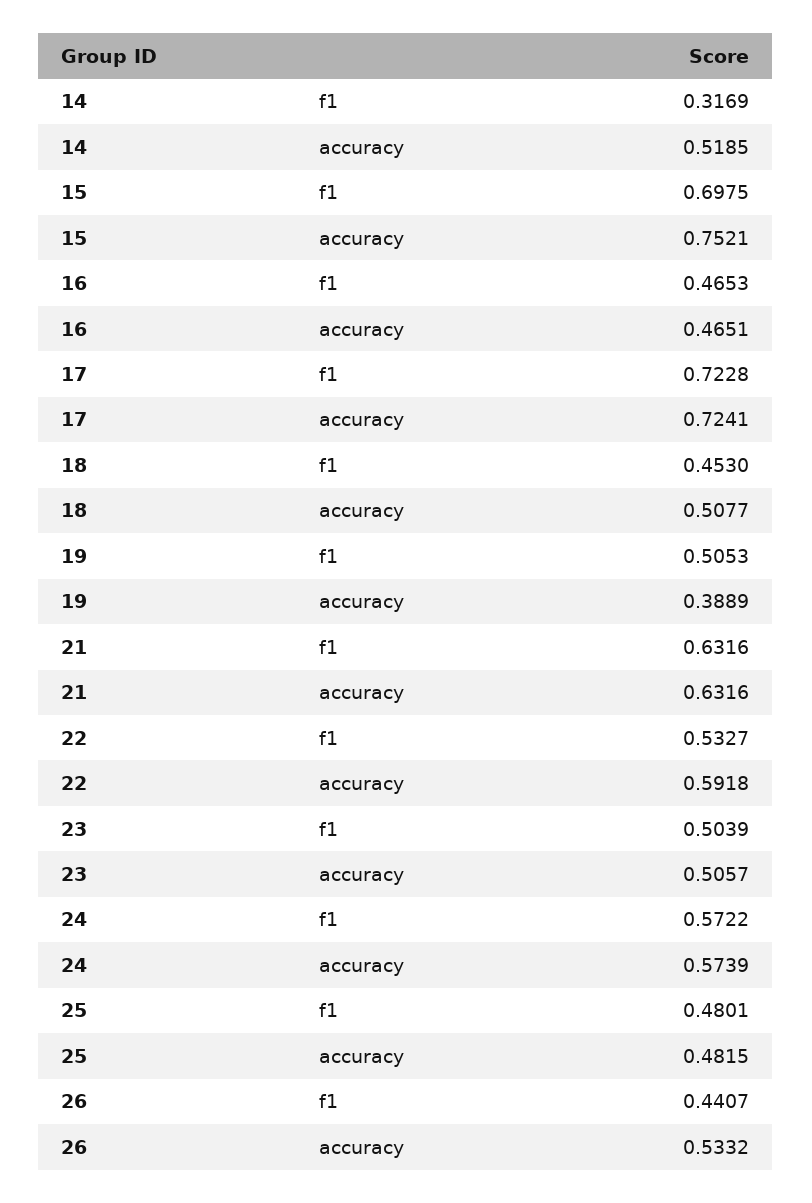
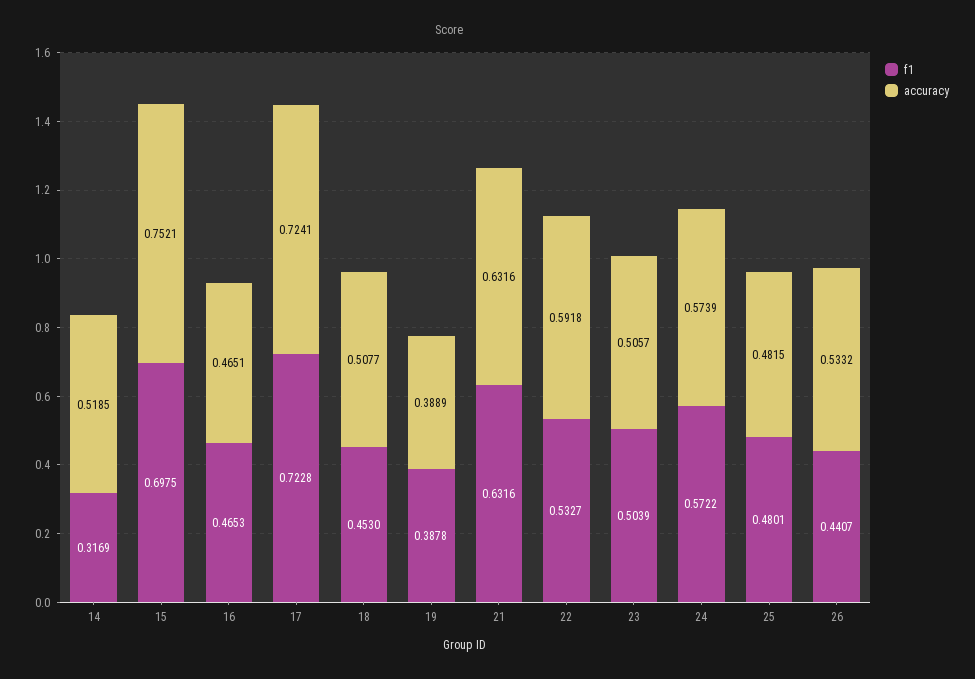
f1, 19: 0.5053 -> 0.3878

